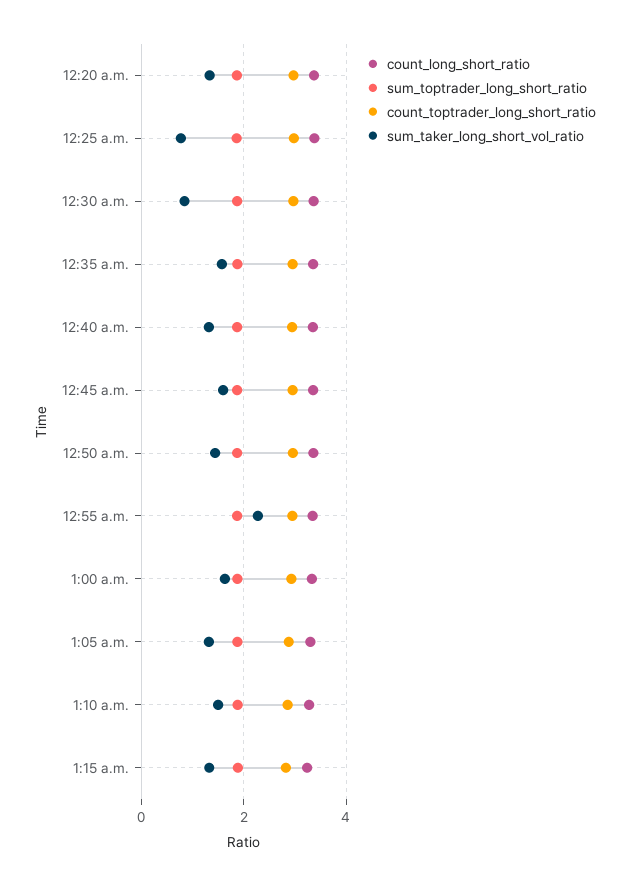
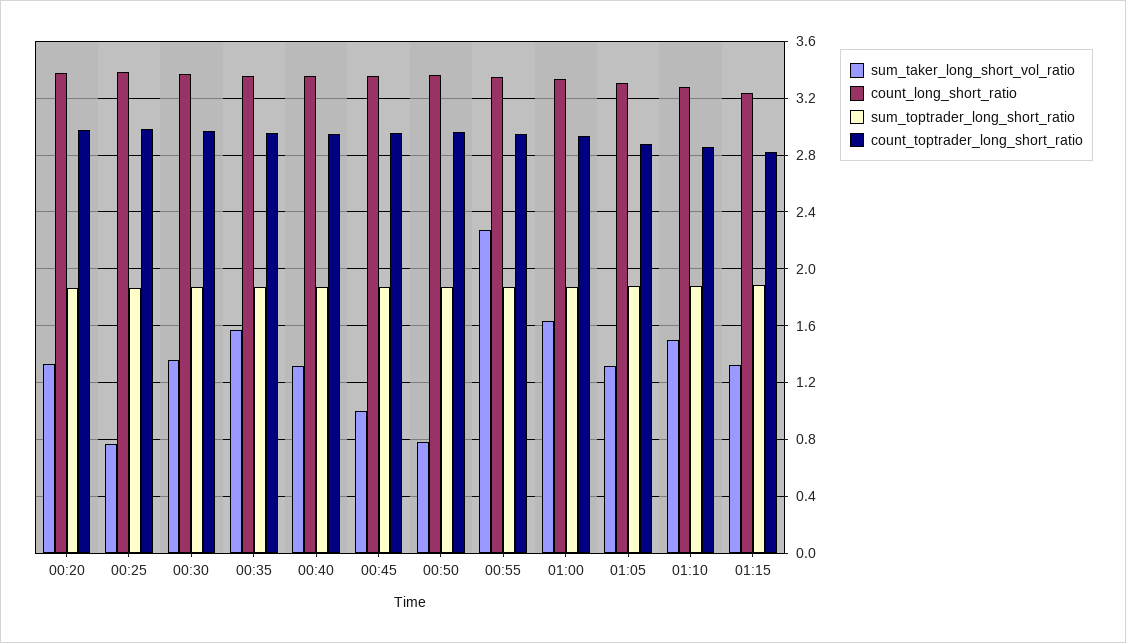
sum_taker_long_short_vol_ratio, 12:30 a.m.: 0.8 -> 1.35
sum_taker_long_short_vol_ratio, 12:45 a.m.: 1.6 -> 1
sum_taker_long_short_vol_ratio, 12:50 a.m.: 1.4 -> 0.8

